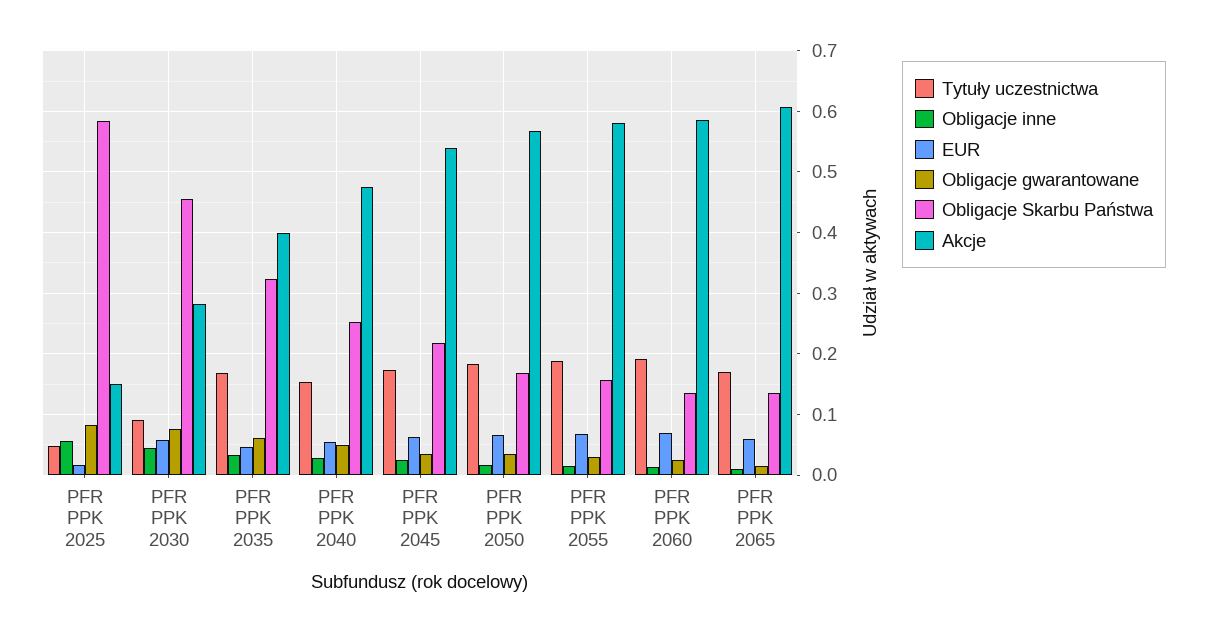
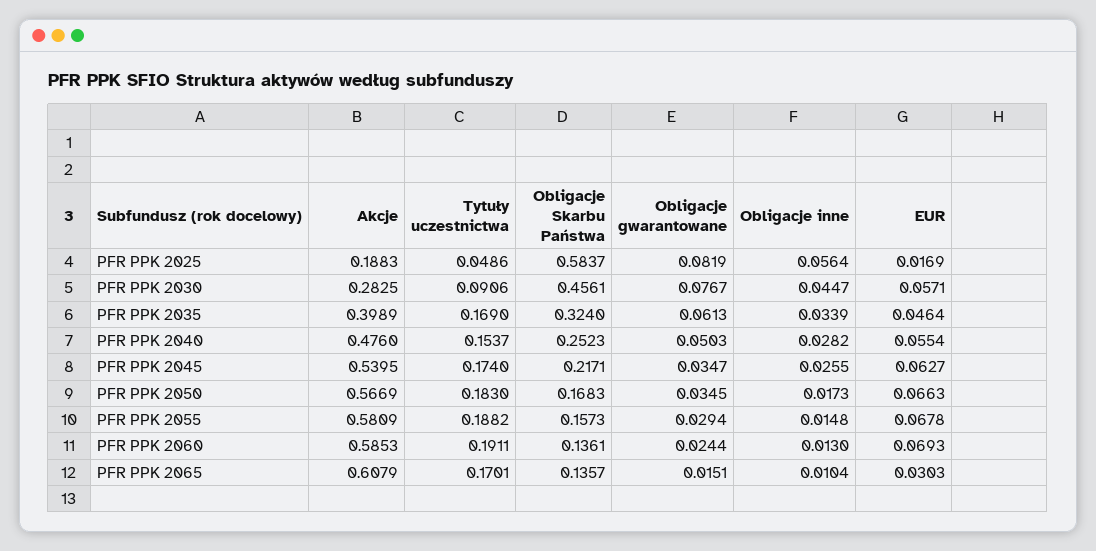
Akcje, PFR PPK 2025: 0.15 -> 0.1883
EUR, PFR PPK 2065: 0.06 -> 0.0303

